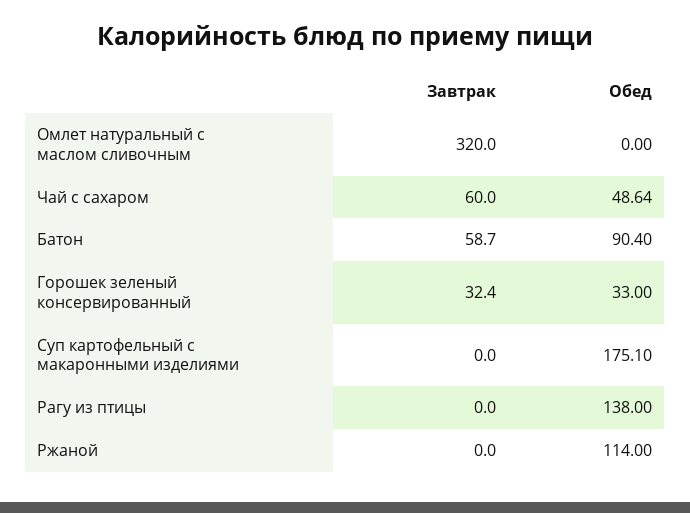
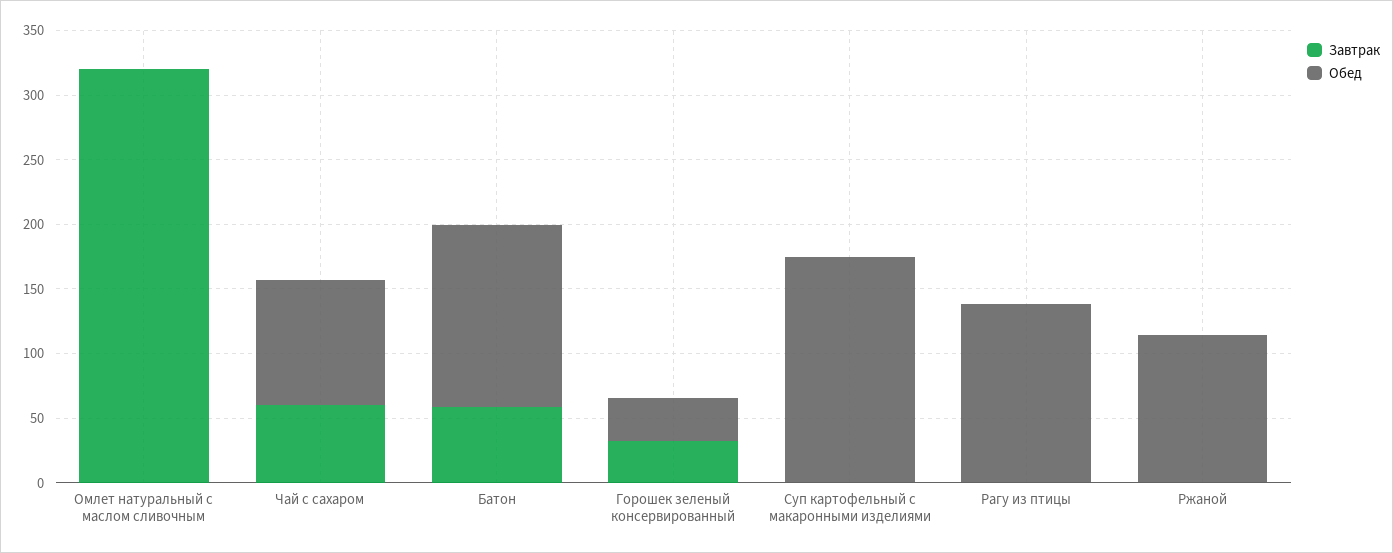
Обед, Чай с сахаром: 48.64 -> 100
Обед, Батон: 90.4 -> 140

